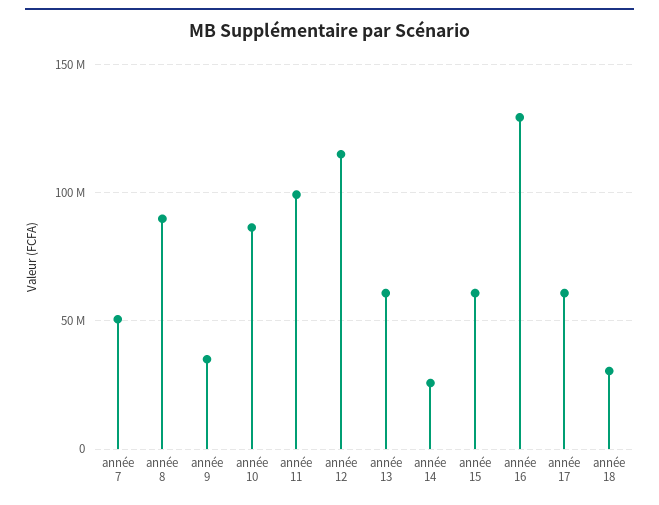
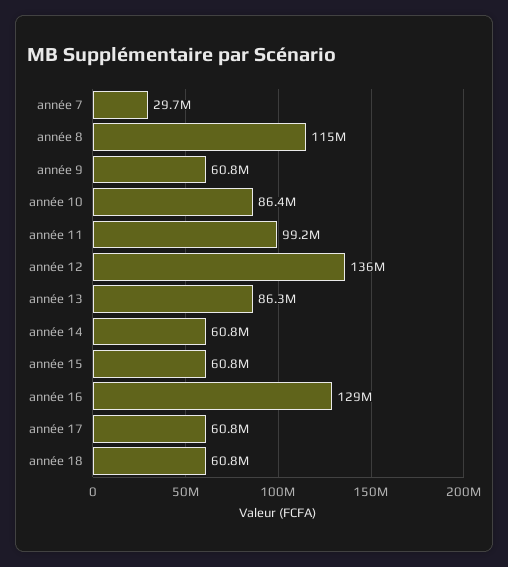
année 7: 50000000 -> 29700000
année 8: 90000000 -> 115000000
année 9: 35000000 -> 60800000
année 12: 115000000 -> 136000000
année 13: 60000000 -> 86300000
année 14: 25000000 -> 60800000
année 18: 30000000 -> 60800000

